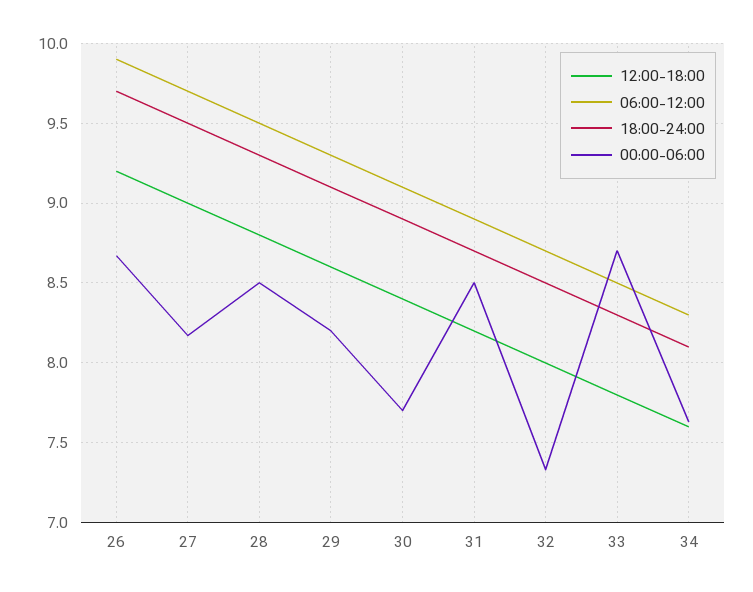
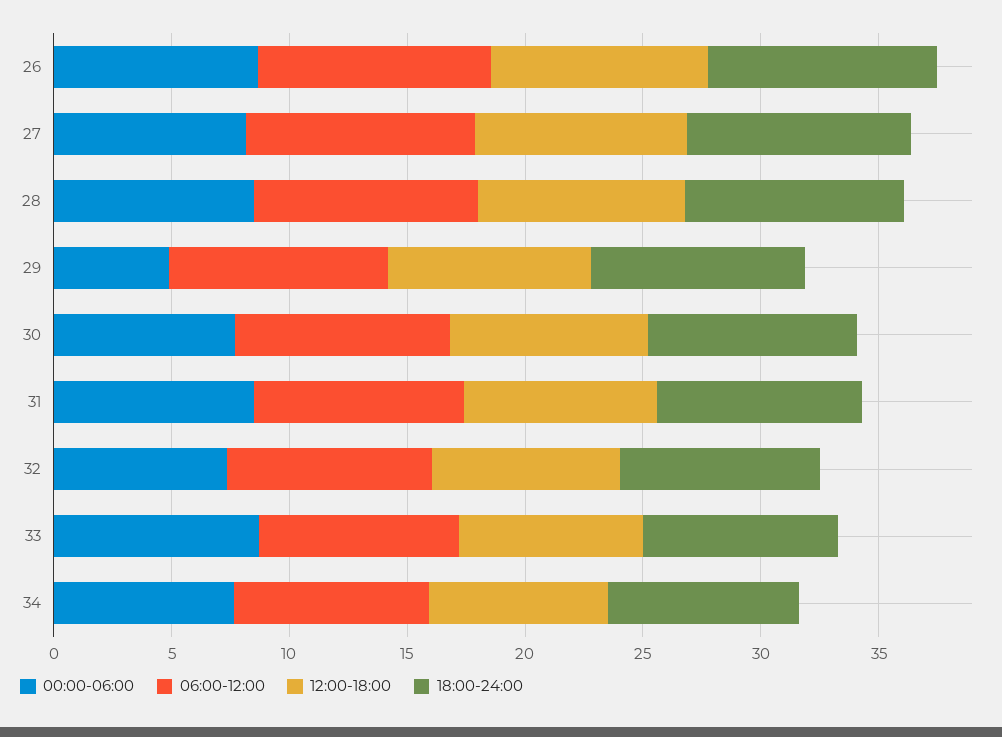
00:00-06:00, 29: 8.2 -> 5

